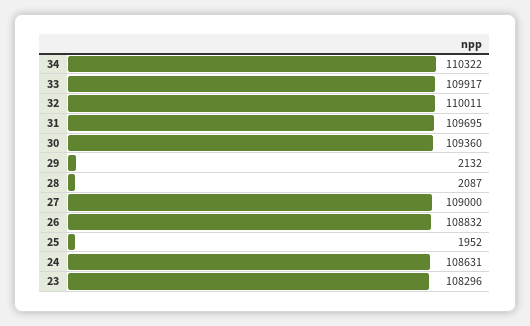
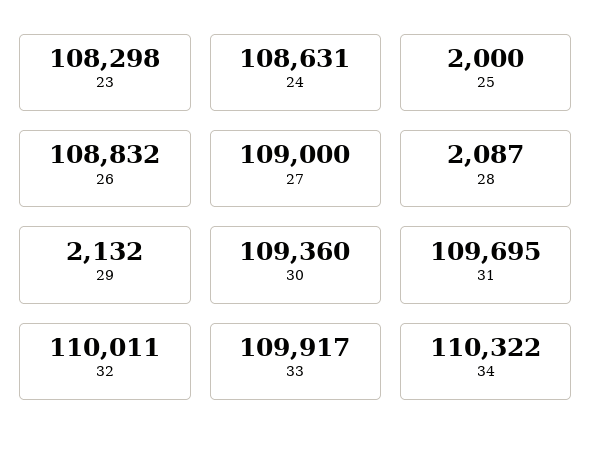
25: 1952 -> 2000
23: 108296 -> 108298

